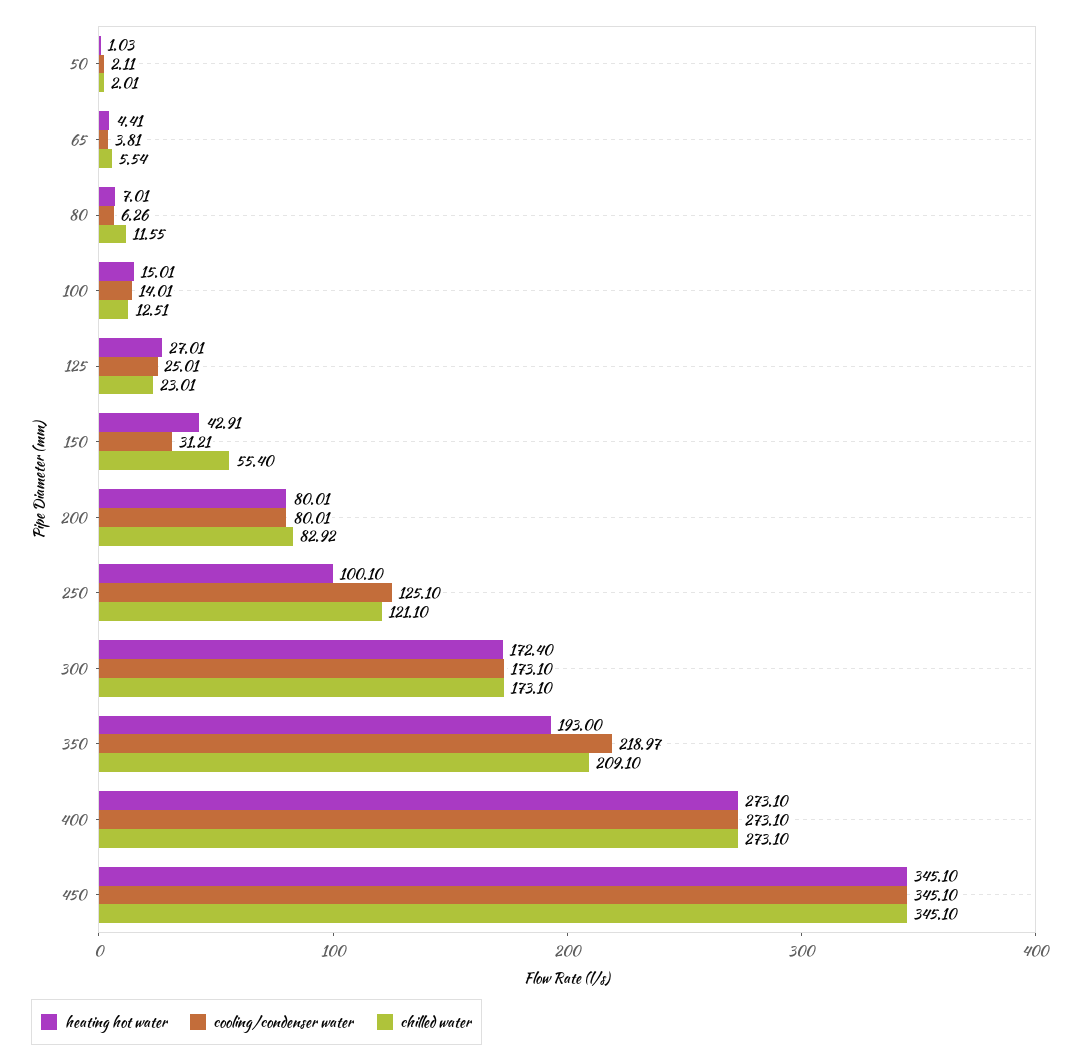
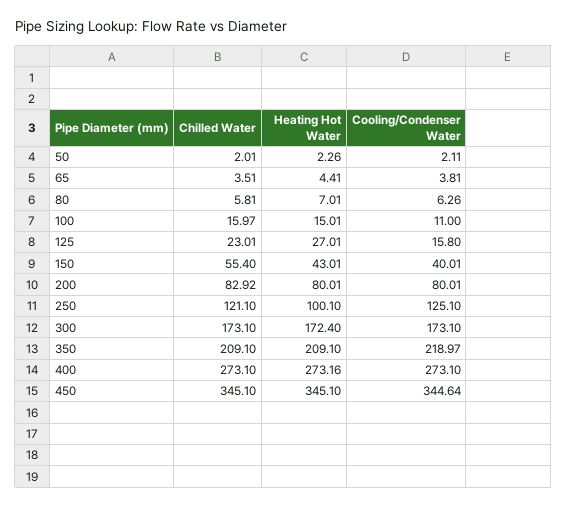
heating hot water, 50: 1.03 -> 2.26
chilled water, 65: 5.54 -> 3.51
chilled water, 80: 11.55 -> 5.81
cooling/condenser water, 100: 14.01 -> 11
chilled water, 100: 12.51 -> 15.97
cooling/condenser water, 125: 25.01 -> 15.8
heating hot water, 150: 42.91 -> 43.01
cooling/condenser water, 150: 31.21 -> 40.01
heating hot water, 350: 193 -> 209.1
heating hot water, 400: 273.1 -> 273.16
cooling/condenser water, 450: 345.1 -> 344.64

